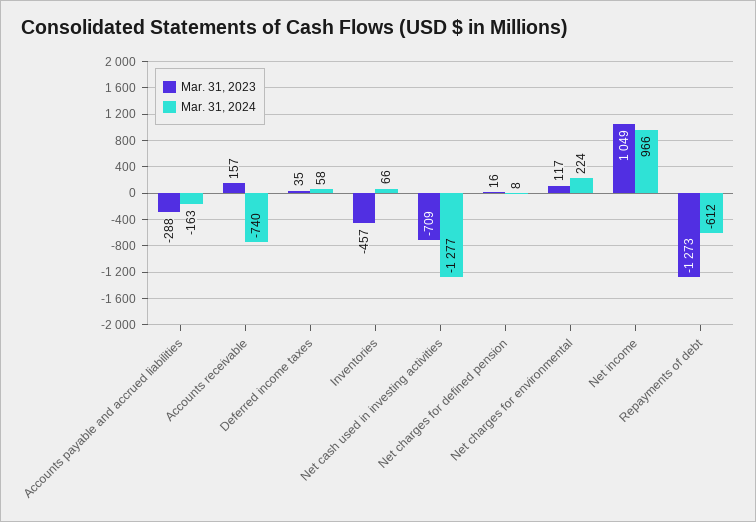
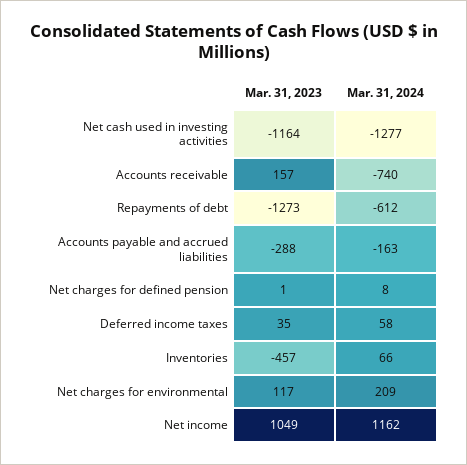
Mar. 31, 2023, Net cash used in investing activities: -709 -> -1164
Mar. 31, 2023, Net charges for defined pension: 16 -> 1
Mar. 31, 2024, Net charges for environmental: 224 -> 209
Mar. 31, 2024, Net income: 966 -> 1162

